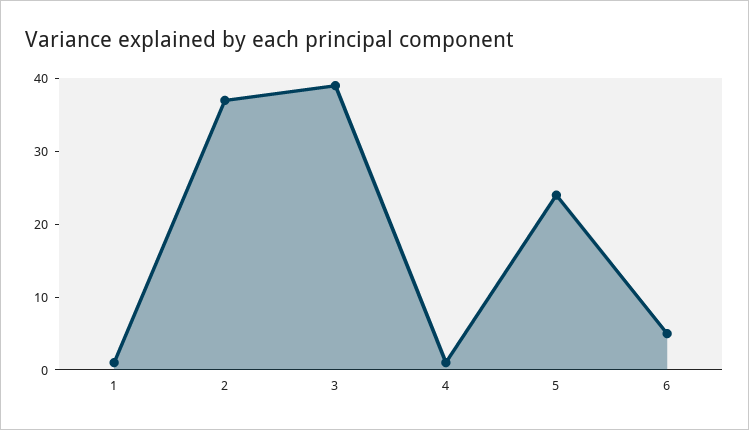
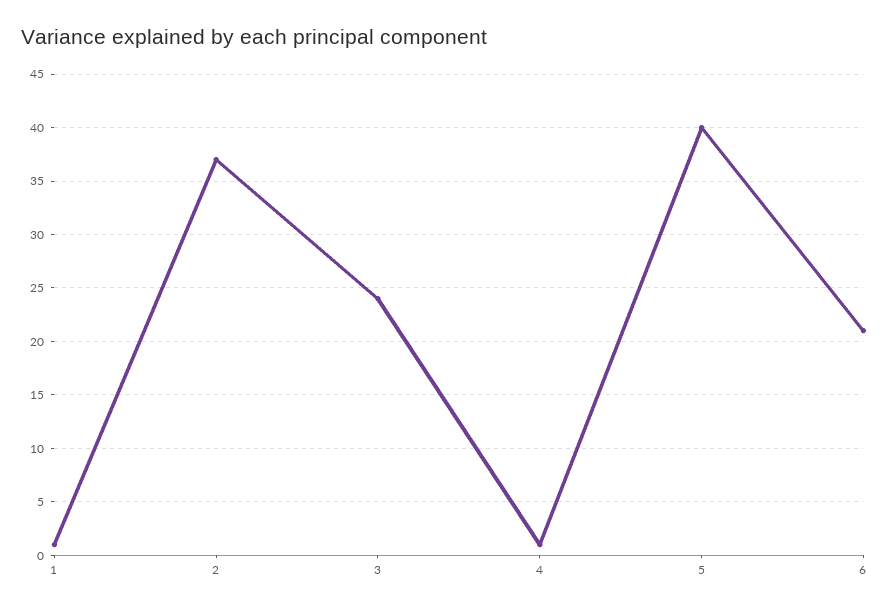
3: 40 -> 24
5: 25 -> 40
6: 5 -> 21

